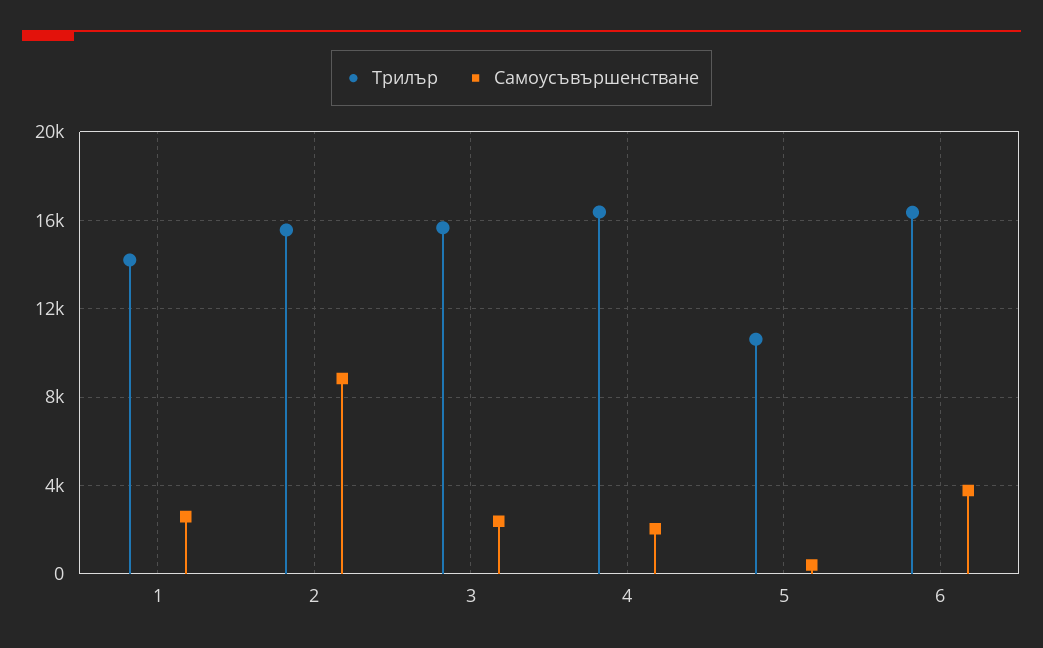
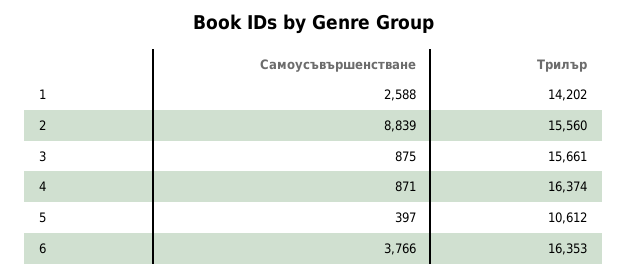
Самоусъвършенстване, 3: 2500 -> 875
Самоусъвършенстване, 4: 2000 -> 871

